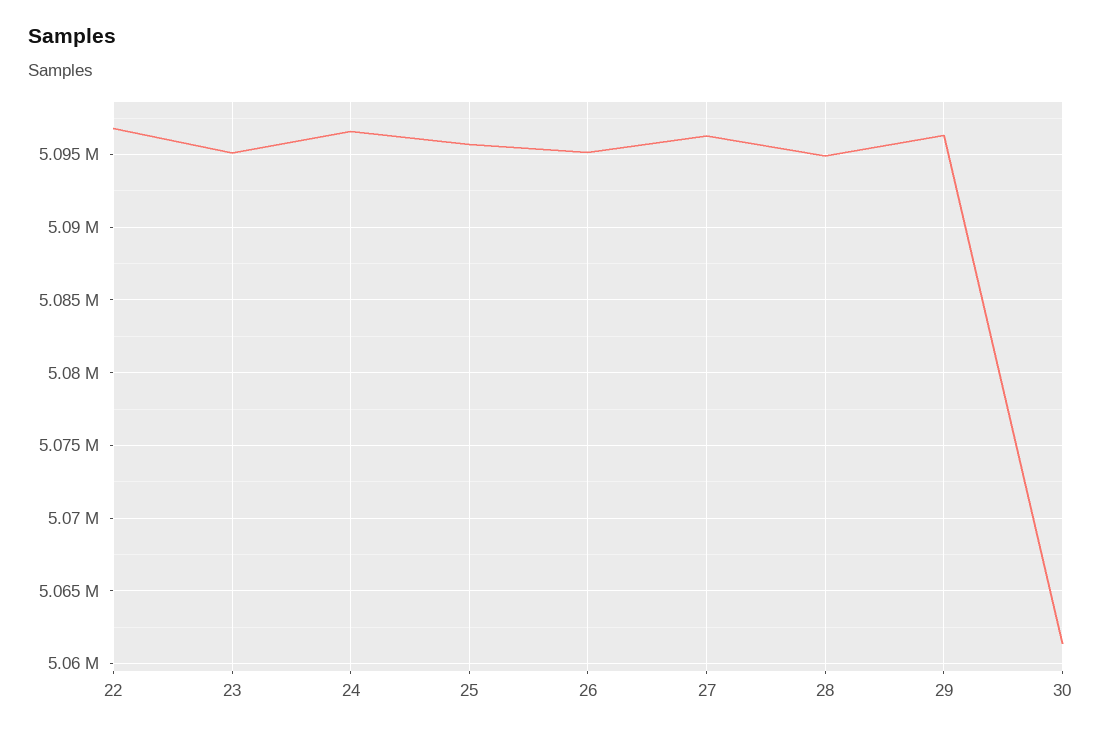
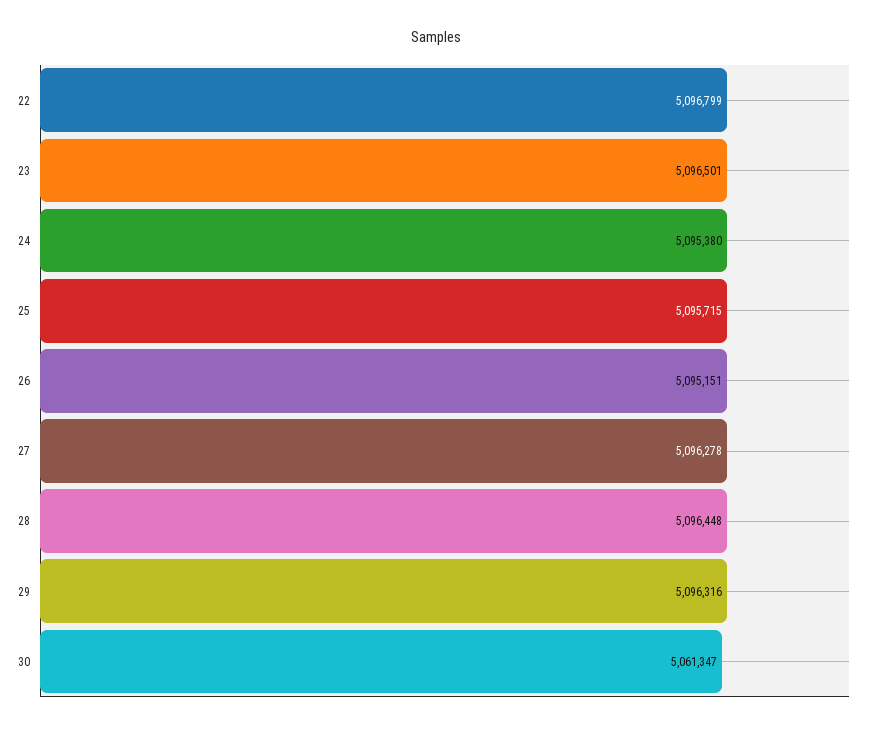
23: 5095000 -> 5096501
24: 5096500 -> 5095380
28: 5095000 -> 5096448

